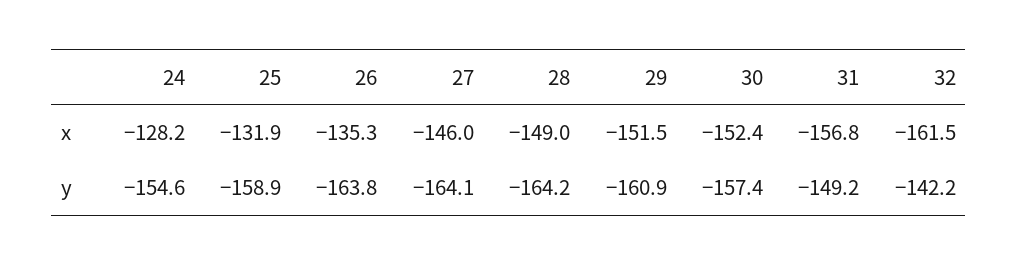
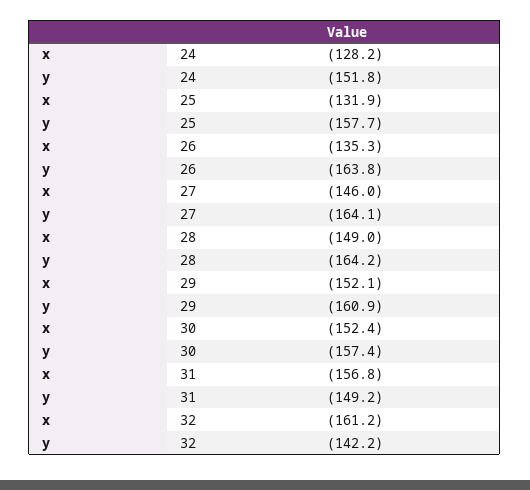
29, x: -151.5 -> -152.1
32, x: -161.5 -> -161.2
24, y: -154.6 -> -151.8
25, y: -158.9 -> -157.7

